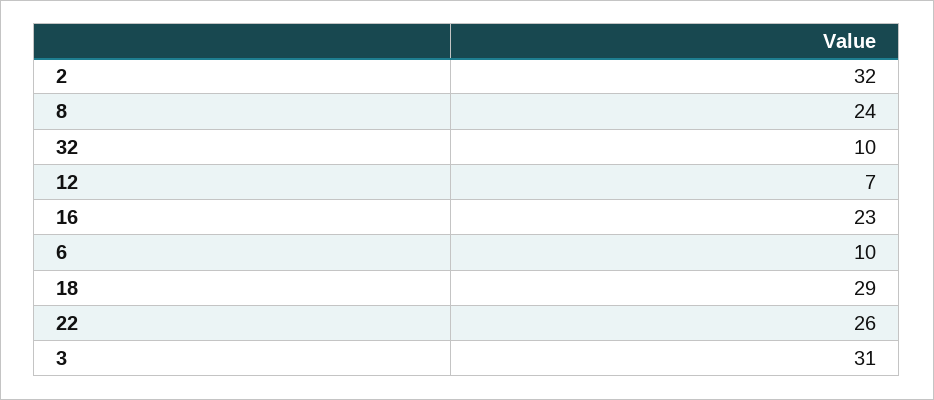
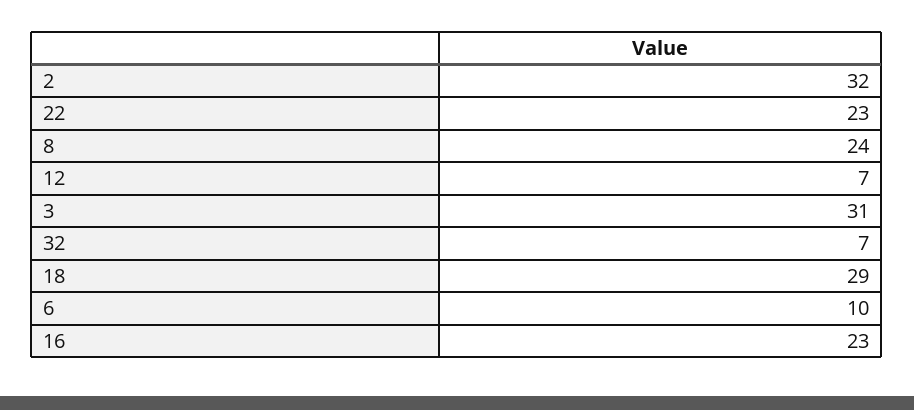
32: 10 -> 7
22: 26 -> 23

